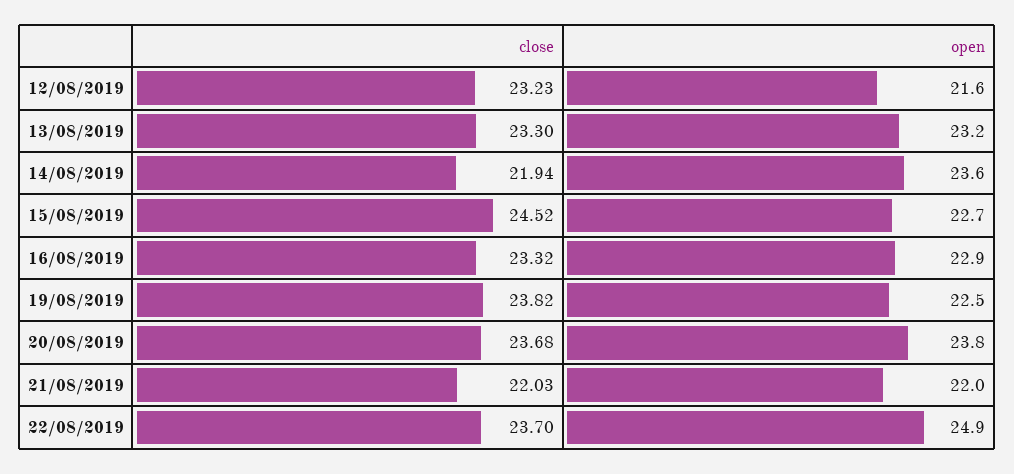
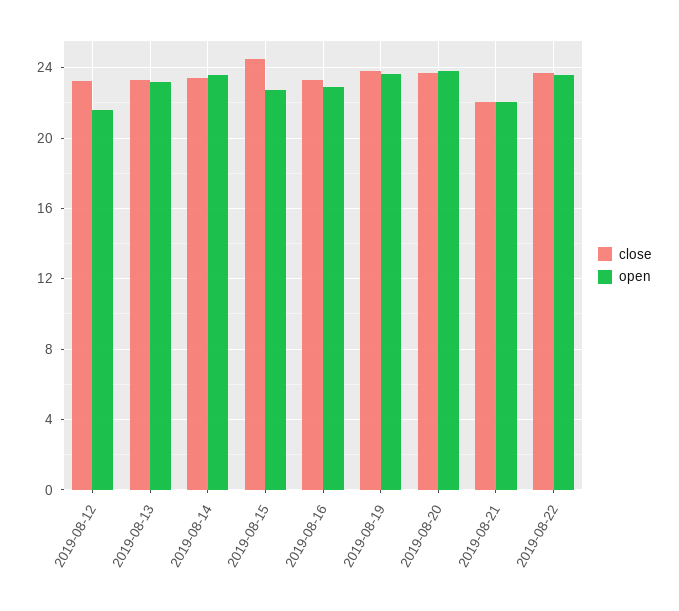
close, 14/08/2019: 21.94 -> 23.5
open, 19/08/2019: 22.5 -> 23.5
open, 22/08/2019: 24.9 -> 23.5

